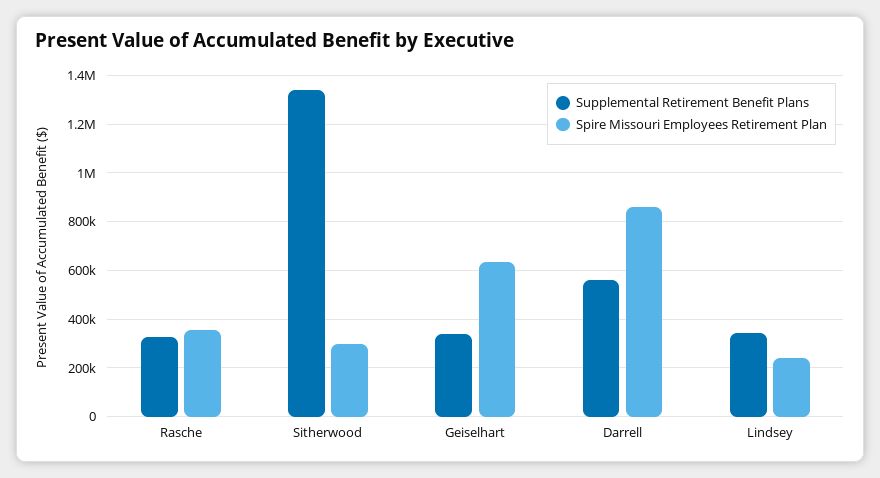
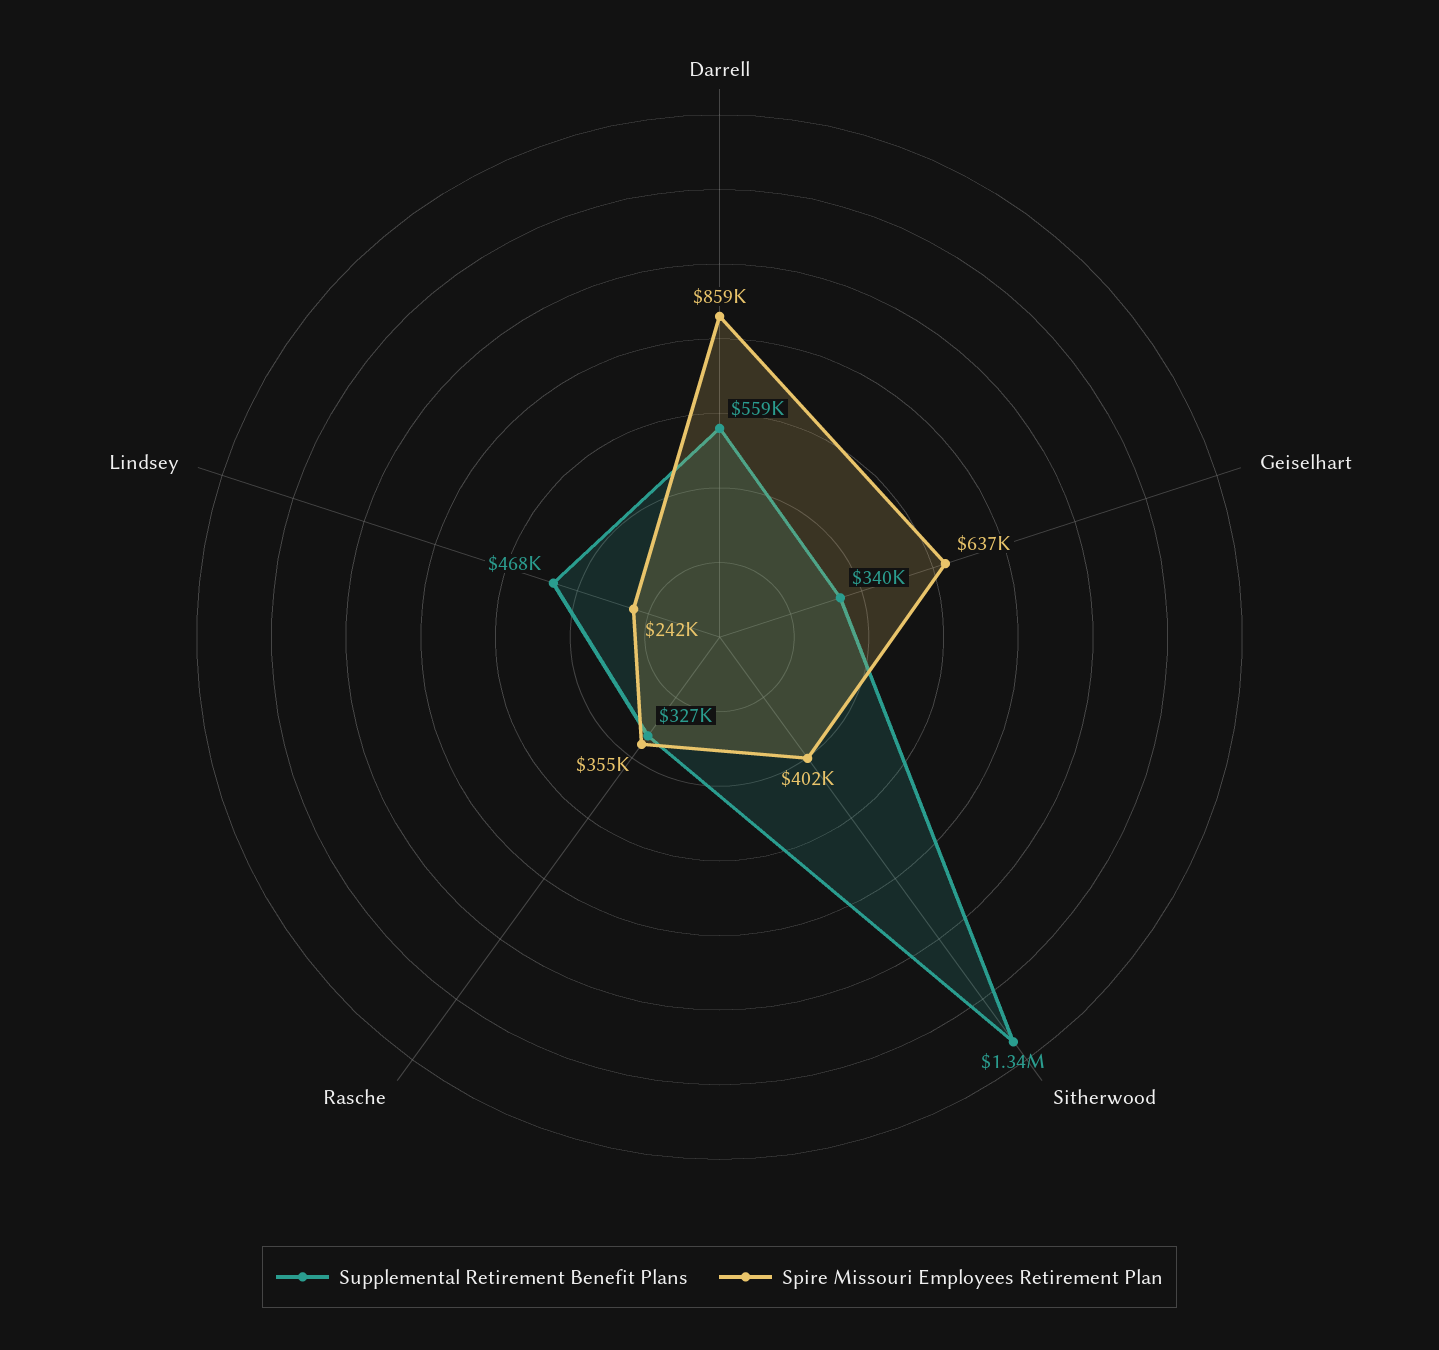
Spire Missouri Employees Retirement Plan, Sitherwood: 300000 -> 402000
Supplemental Retirement Benefit Plans, Lindsey: 350000 -> 468000

